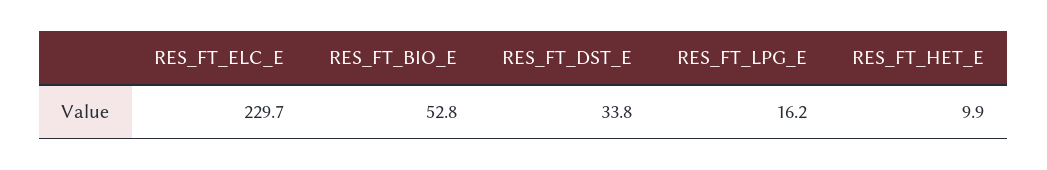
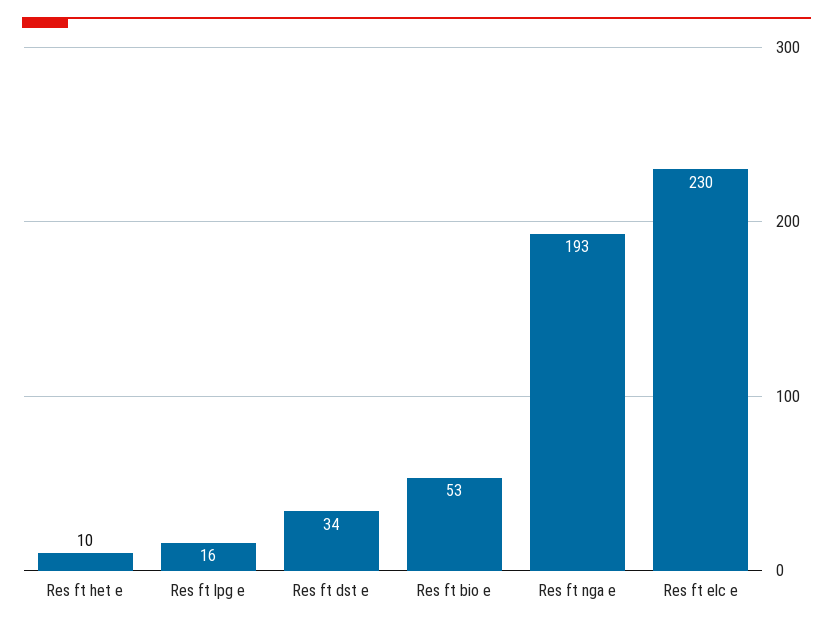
Res ft nga e: none -> 193

